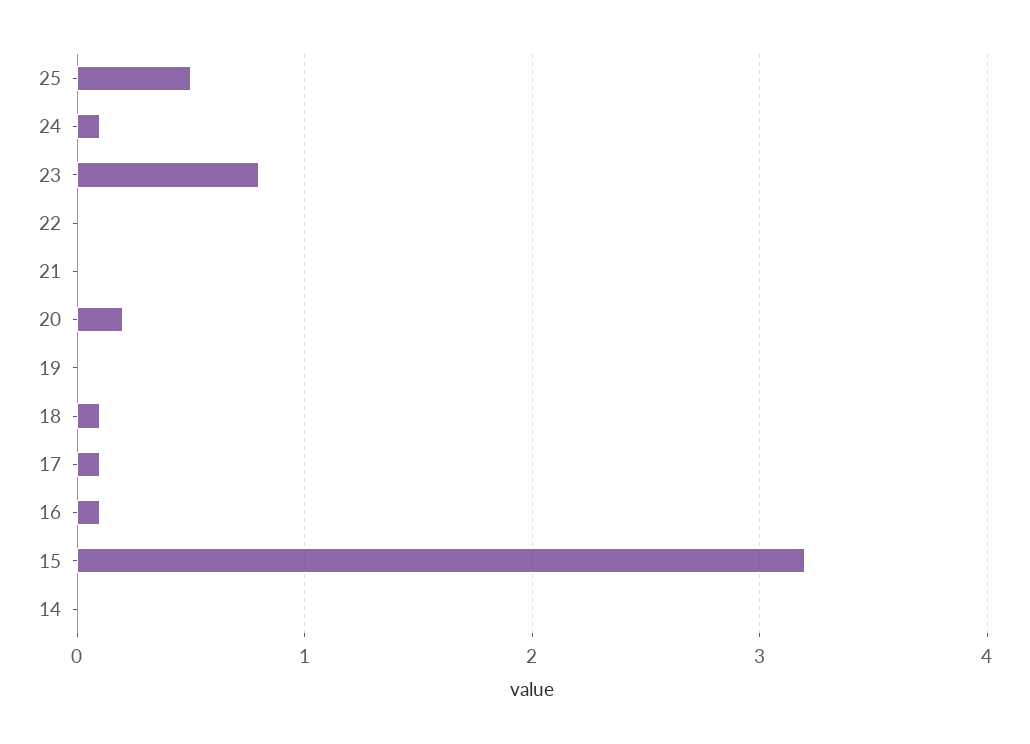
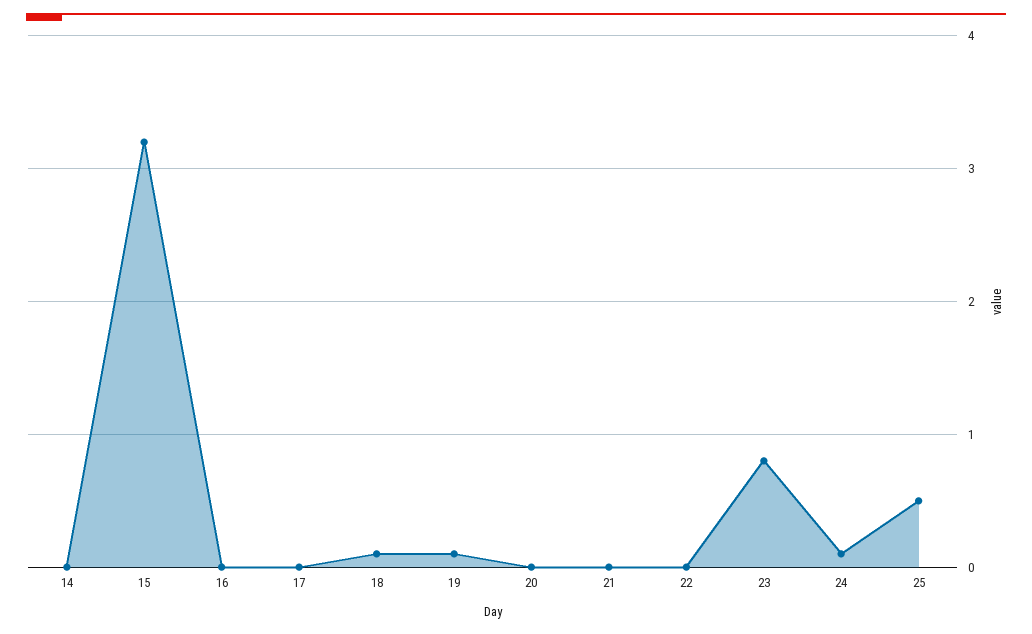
20: 0.2 -> 0
19: 0 -> 0.1
17: 0.1 -> 0
16: 0.1 -> 0

